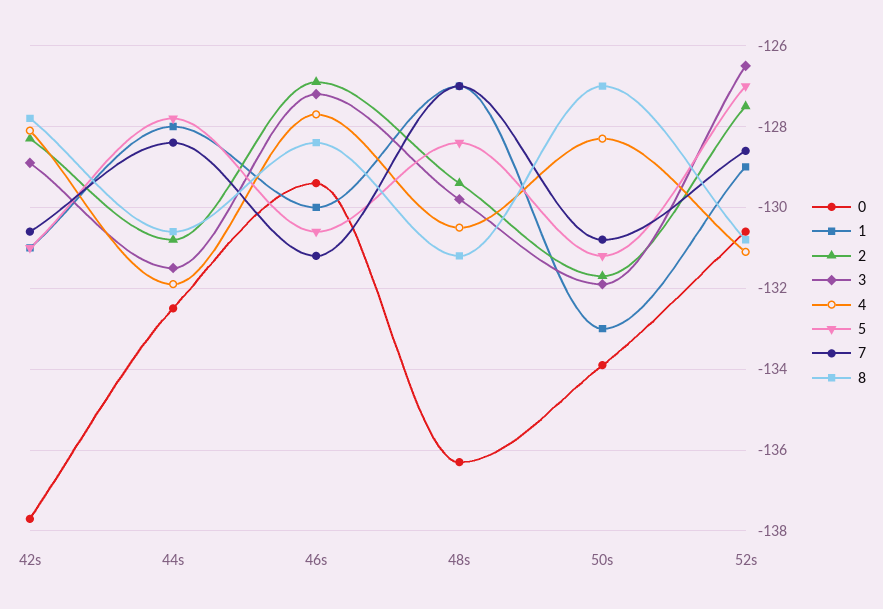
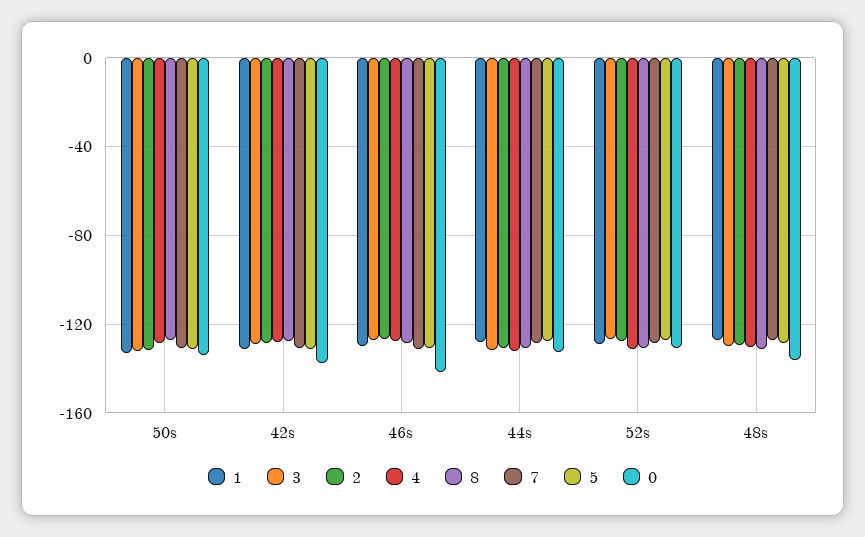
0, 46s: -129.5 -> -140

